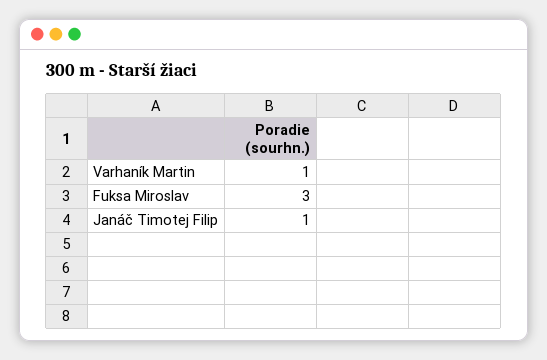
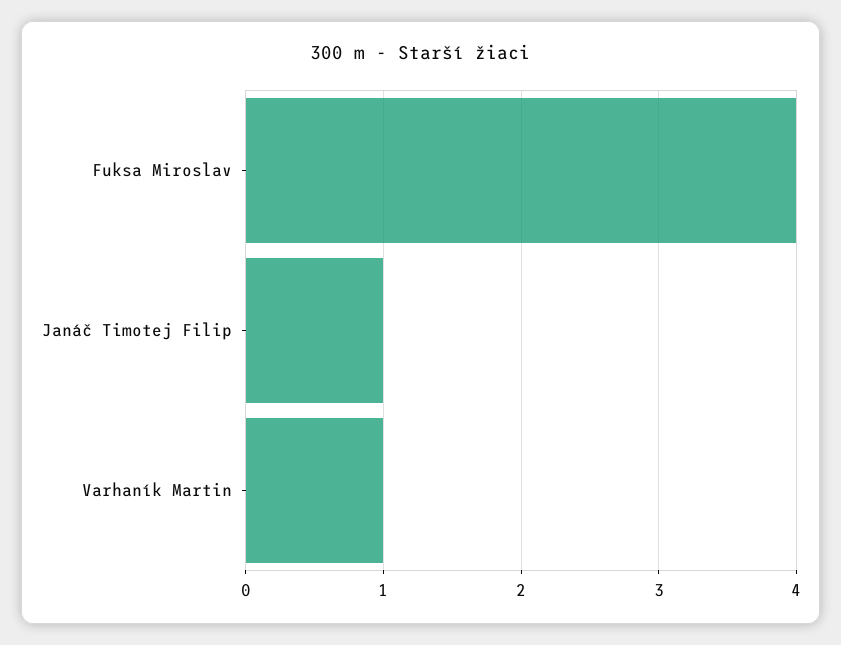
Fuksa Miroslav: 3 -> 4

